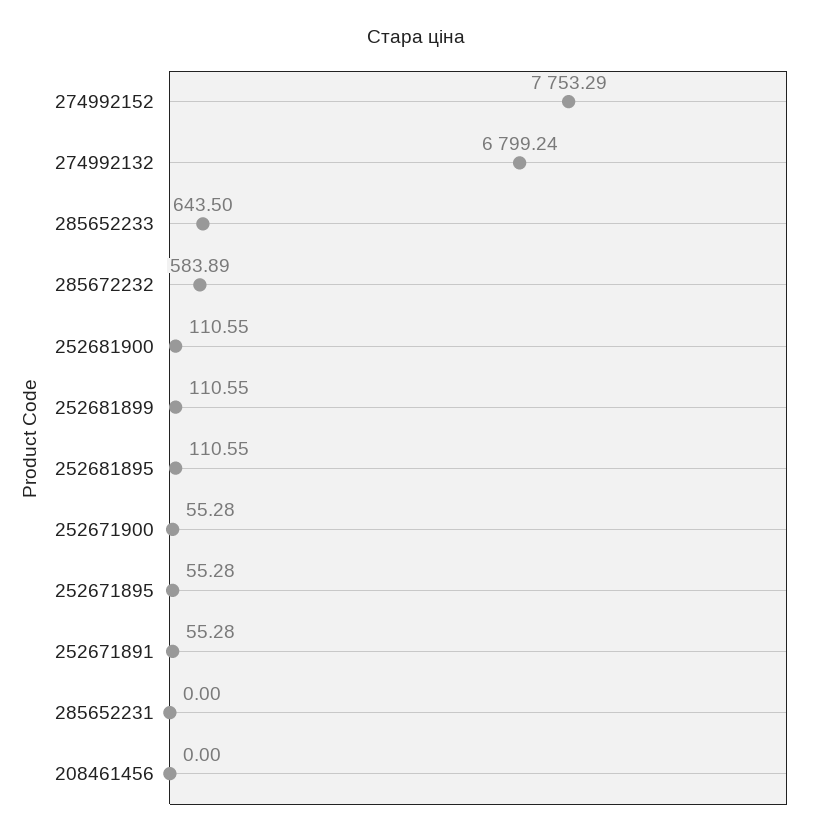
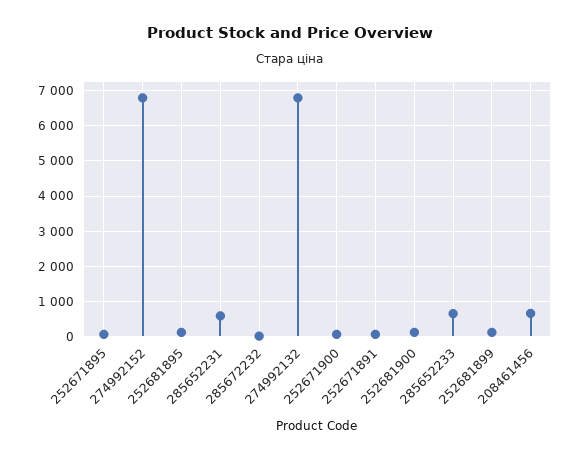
274992152: 7753.29 -> 6800
285672232: 583.89 -> 0
285652231: 0 -> 600
208461456: 0 -> 600

